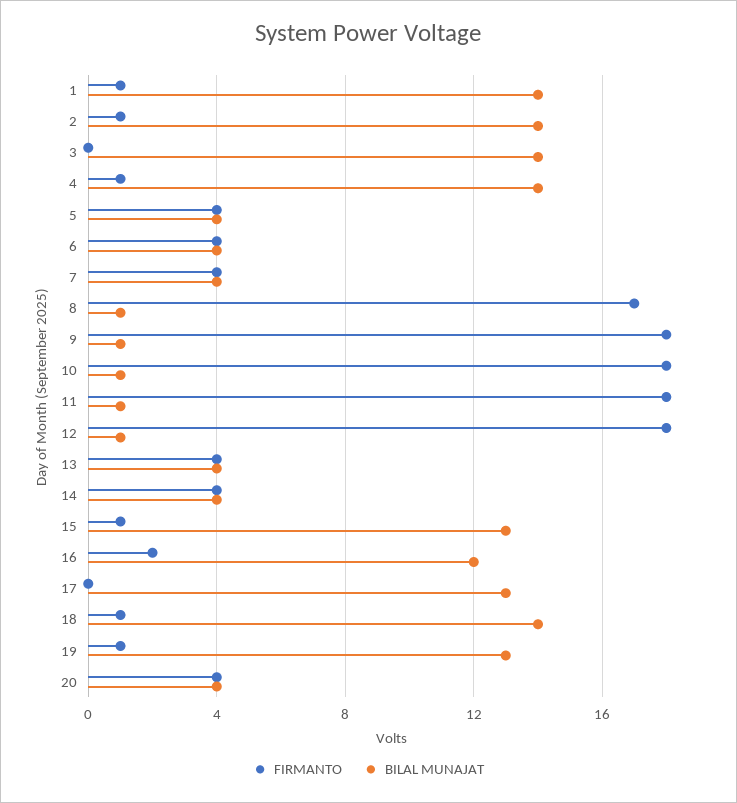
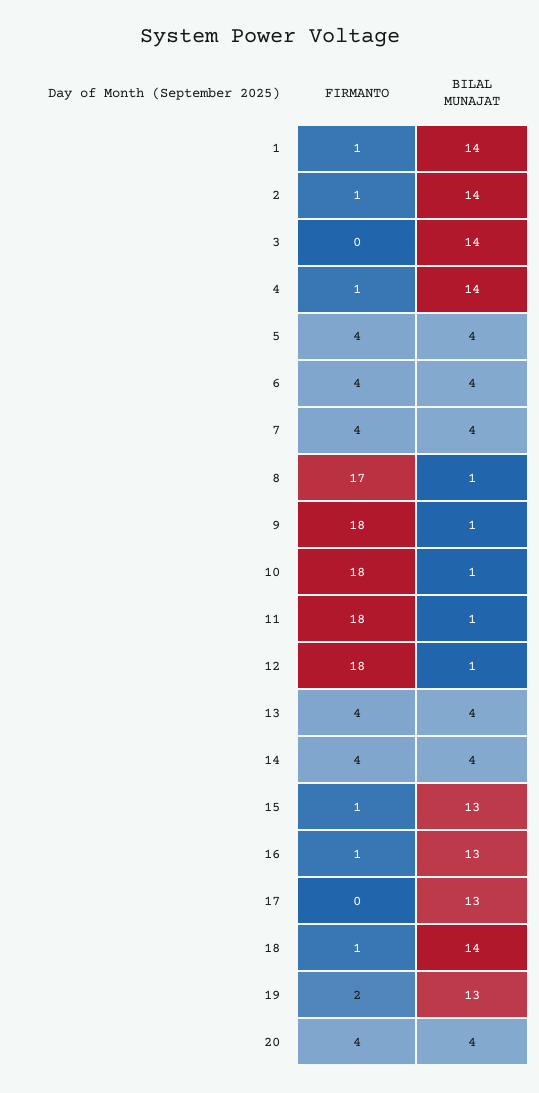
FIRMANTO, 16: 2 -> 1
BILAL MUNAJAT, 16: 12 -> 13
FIRMANTO, 19: 1 -> 2

